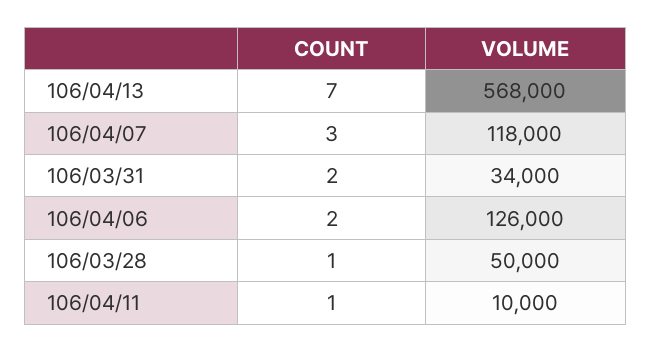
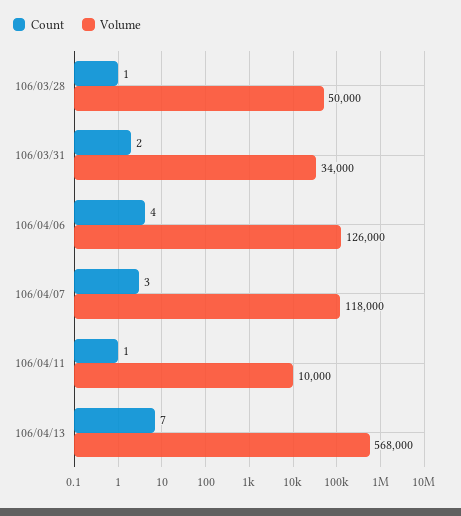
COUNT, 106/04/06: 2 -> 4

